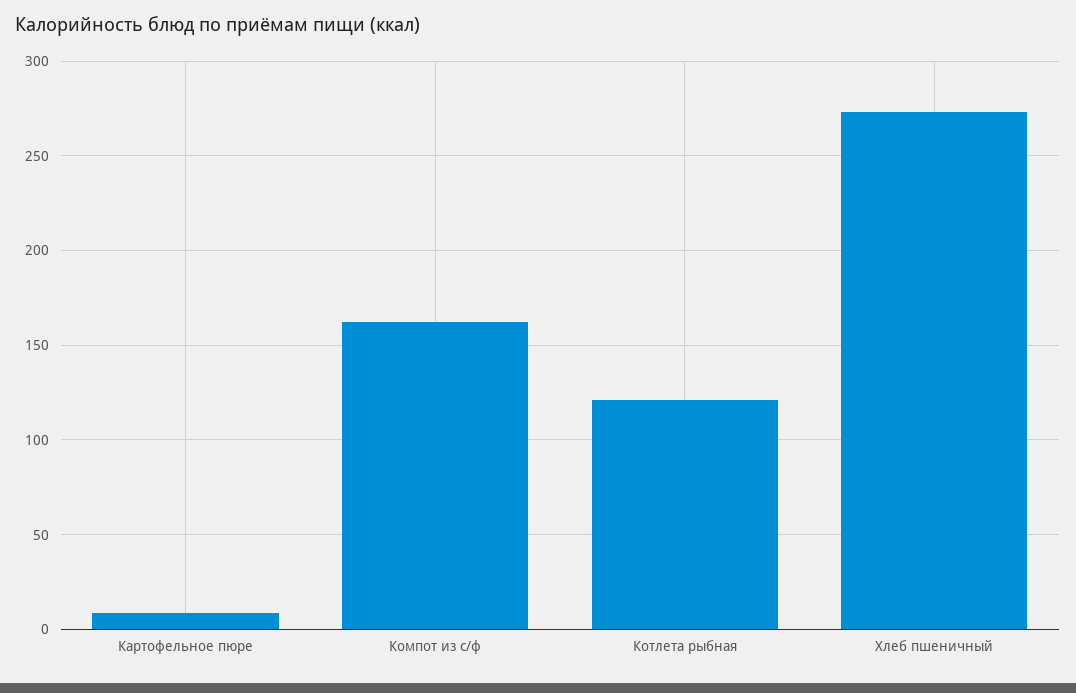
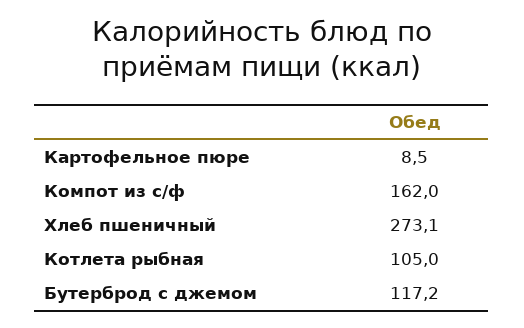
Котлета рыбная: 120 -> 105
Бутерброд с джемом: none -> 117.2

